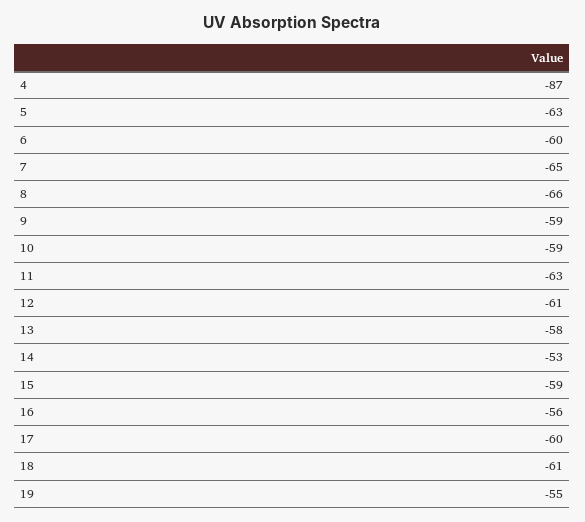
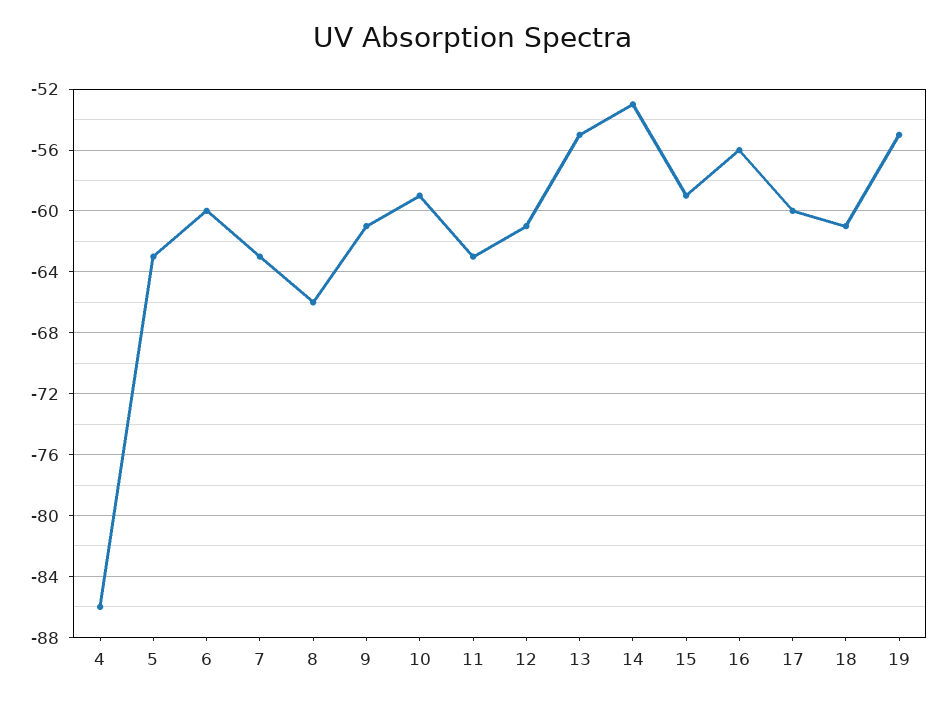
4: -87 -> -86
7: -65 -> -63
9: -59 -> -61
13: -58 -> -55

